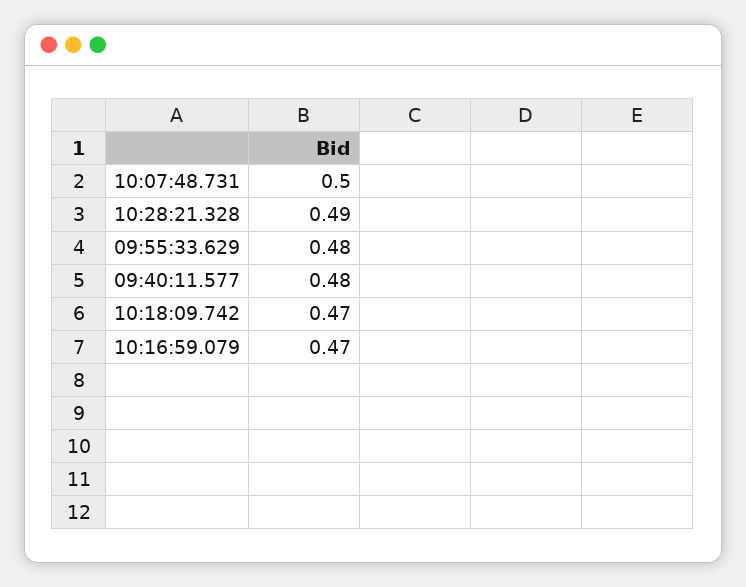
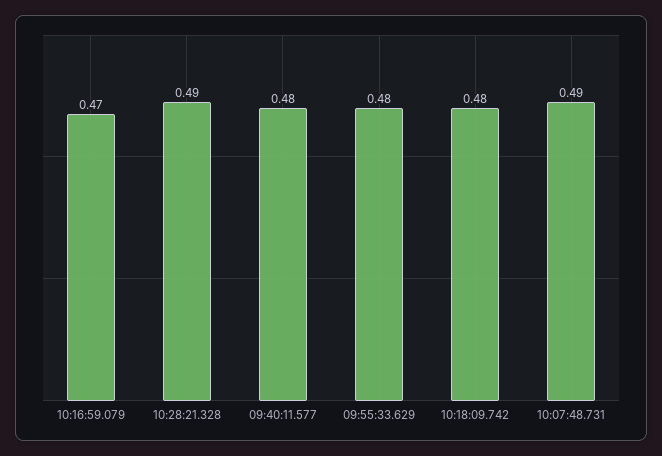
10:07:48.731: 0.5 -> 0.49
10:18:09.742: 0.47 -> 0.48

